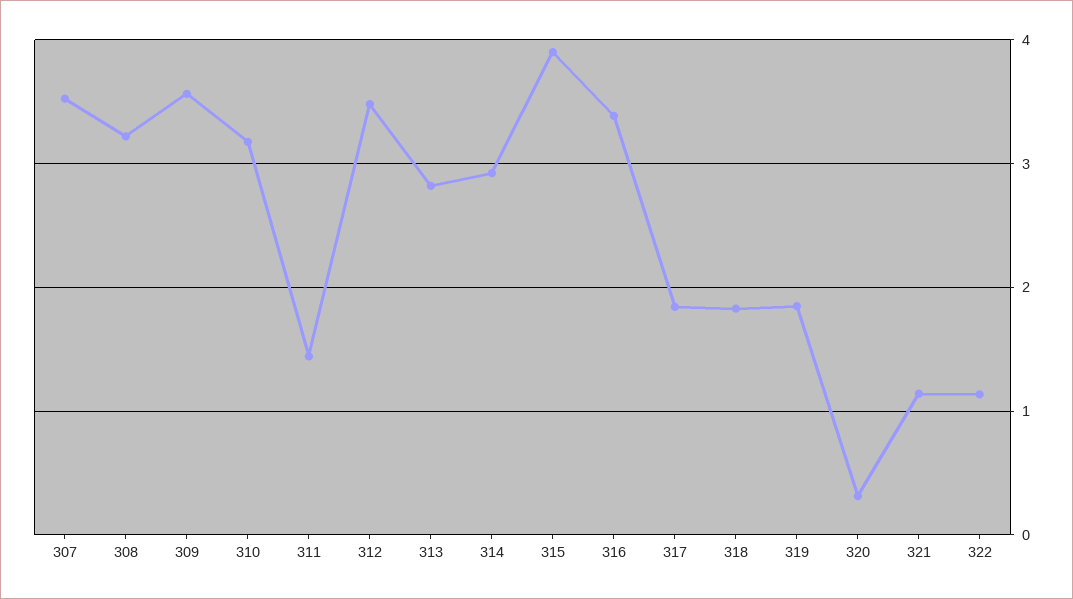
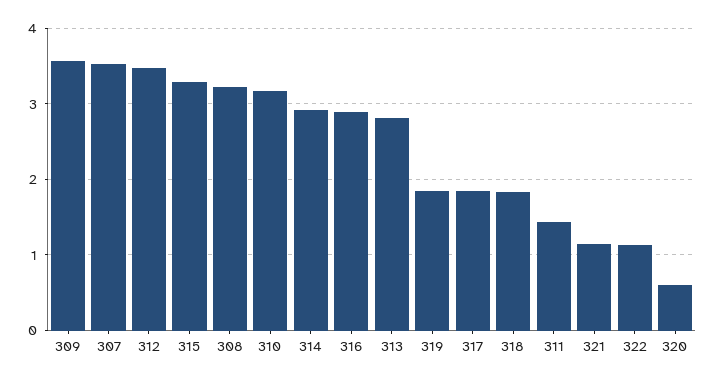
315: 3.9 -> 3.3
316: 3.4 -> 2.9
320: 0.3 -> 0.6

